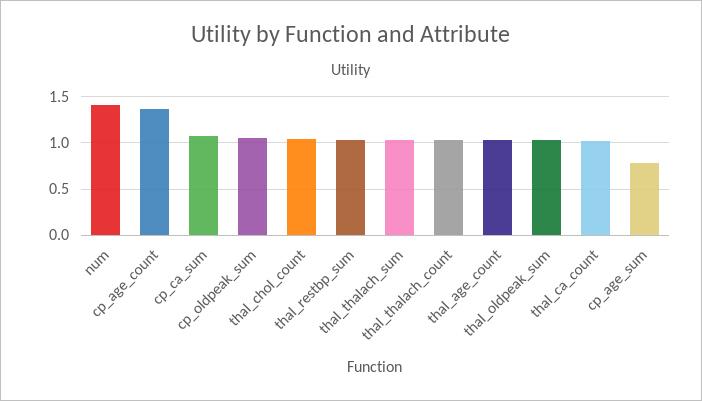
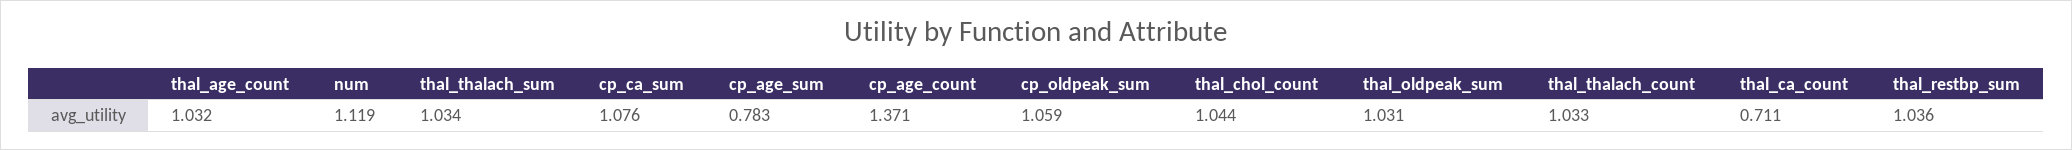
num: 1.4 -> 1.119
thal_ca_count: 1 -> 0.711

